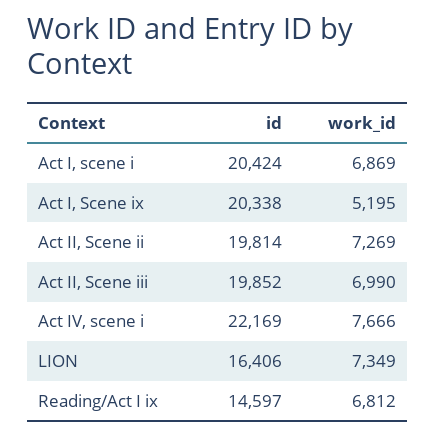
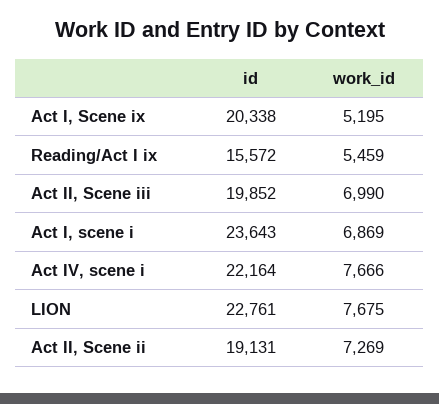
id, Act I, scene i: 20424 -> 23643
id, Act II, Scene ii: 19814 -> 19131
id, Act IV, scene i: 22169 -> 22164
id, LION: 16406 -> 22761
work_id, LION: 7349 -> 7675
id, Reading/Act I ix: 14597 -> 15572
work_id, Reading/Act I ix: 6812 -> 5459

